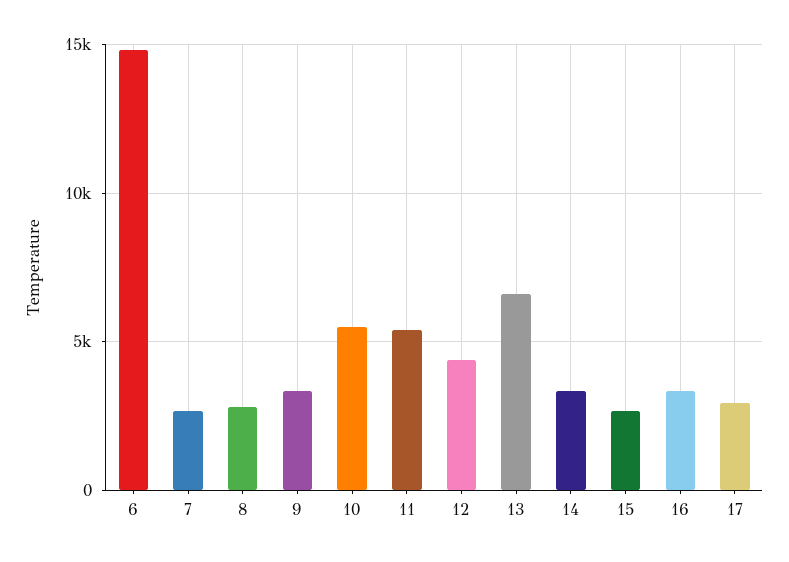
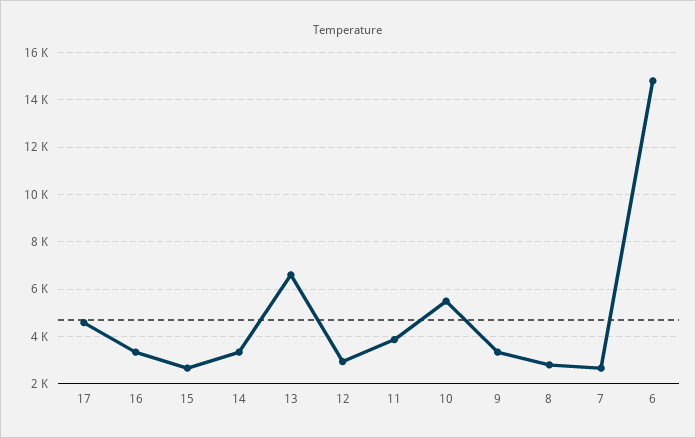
11: 5500 -> 4000
12: 4500 -> 3000
17: 3000 -> 4500

